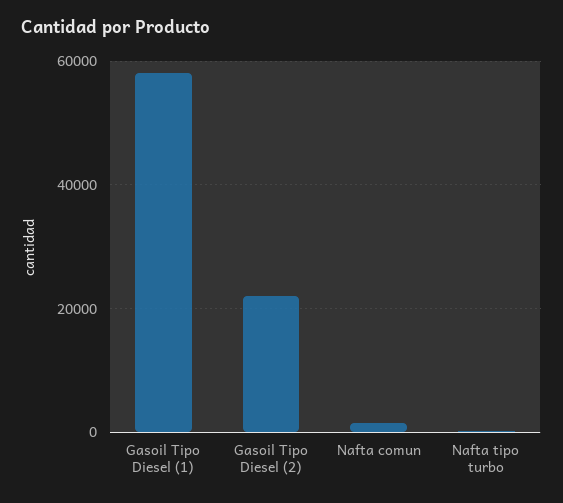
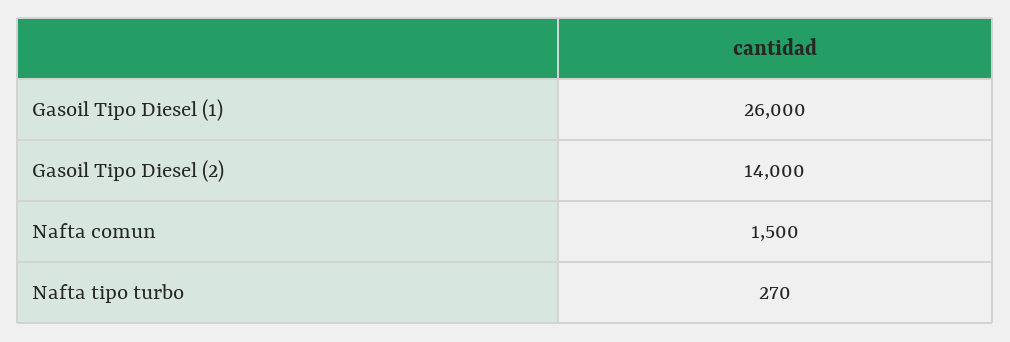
Gasoil Tipo Diesel (1): 58000 -> 26000
Gasoil Tipo Diesel (2): 22000 -> 14000

